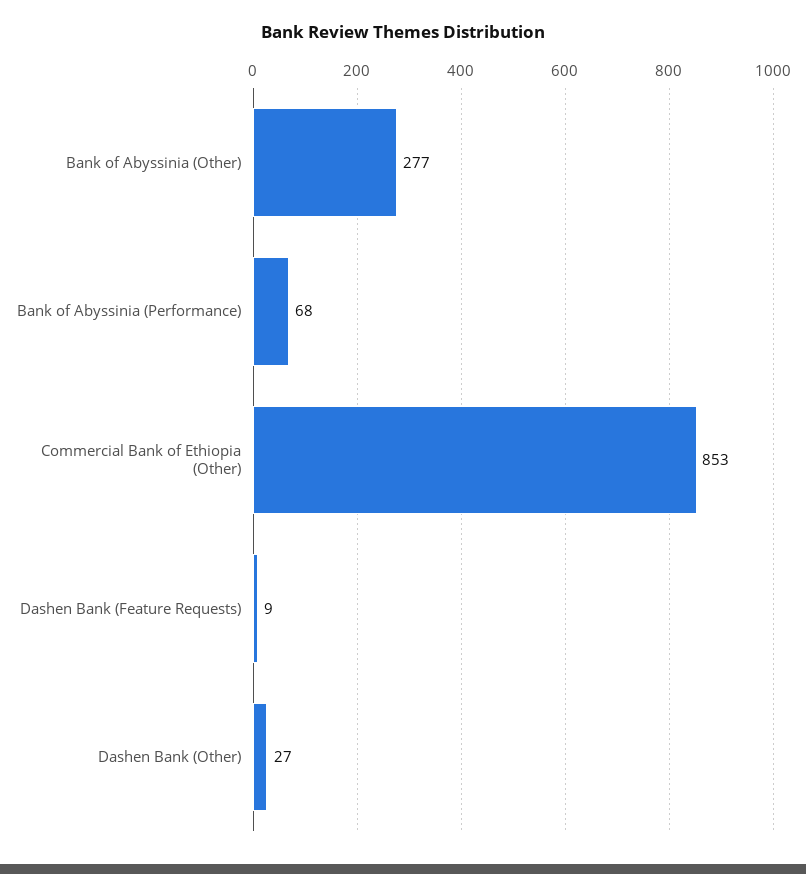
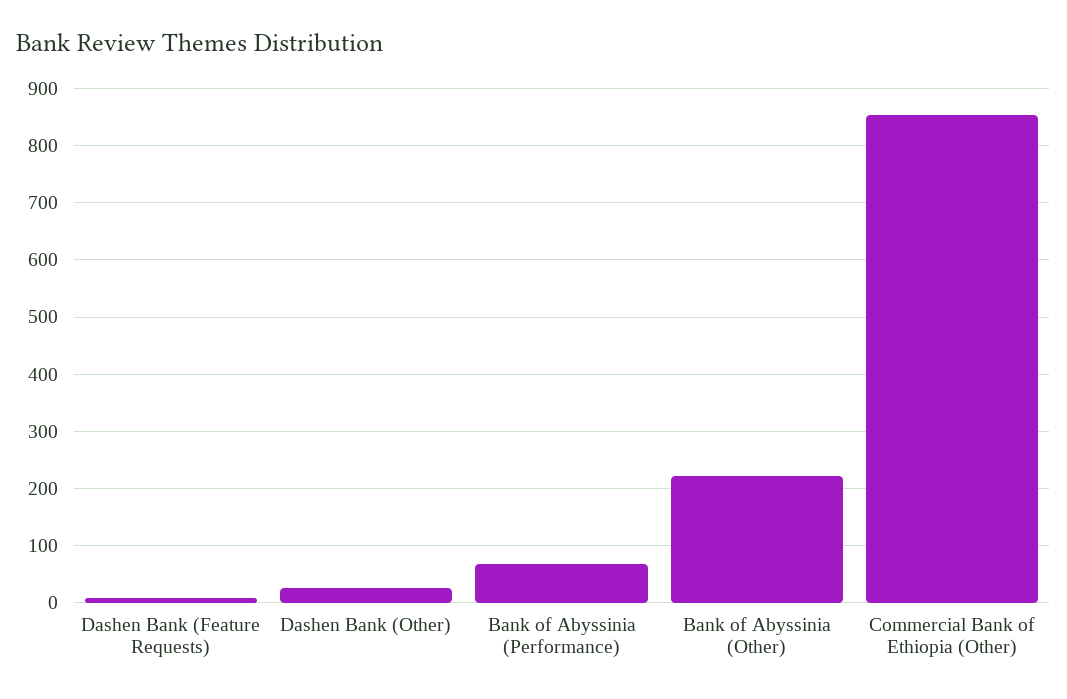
Bank of Abyssinia (Other): 277 -> 220

